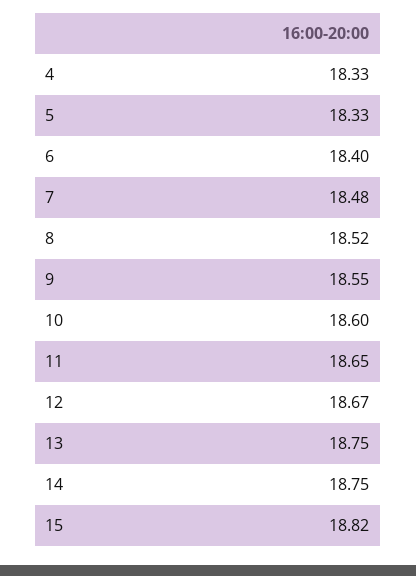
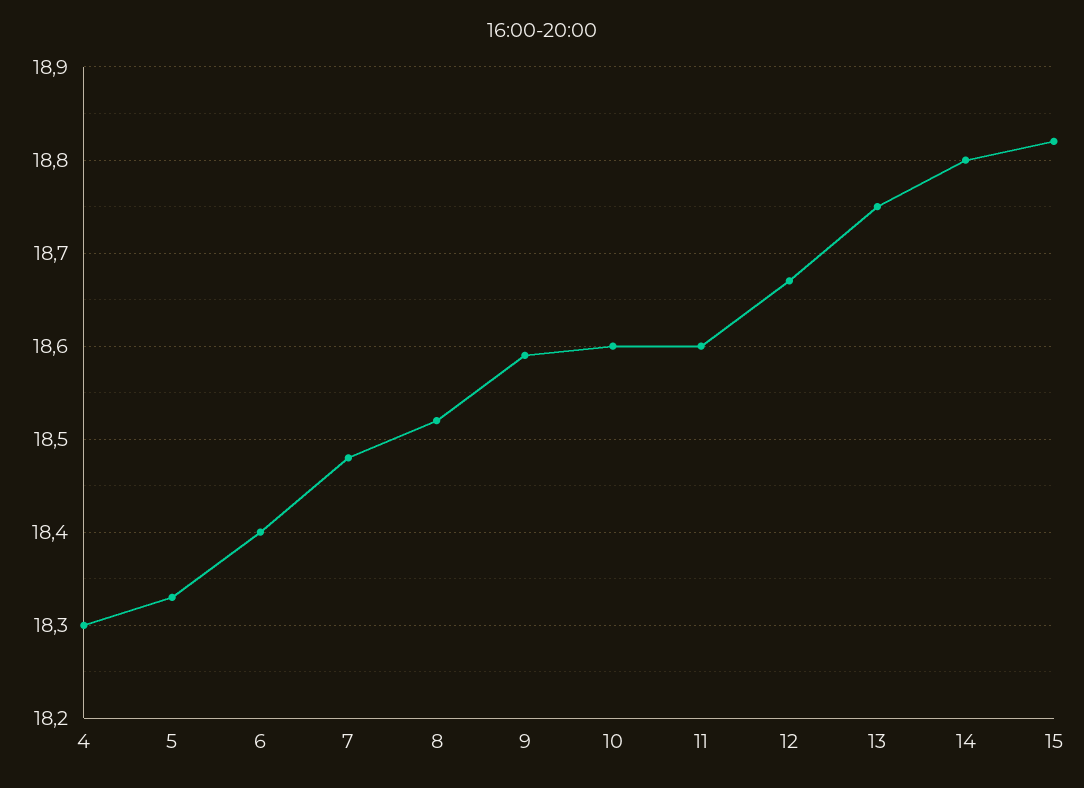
4: 18.33 -> 18.3
9: 18.55 -> 18.59
11: 18.65 -> 18.6
14: 18.75 -> 18.8

